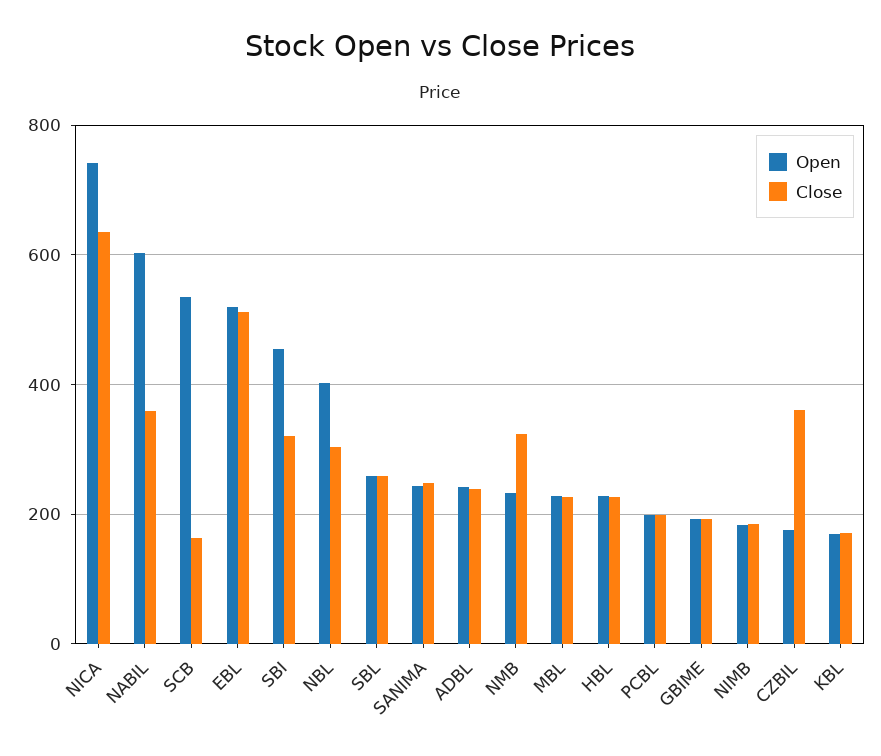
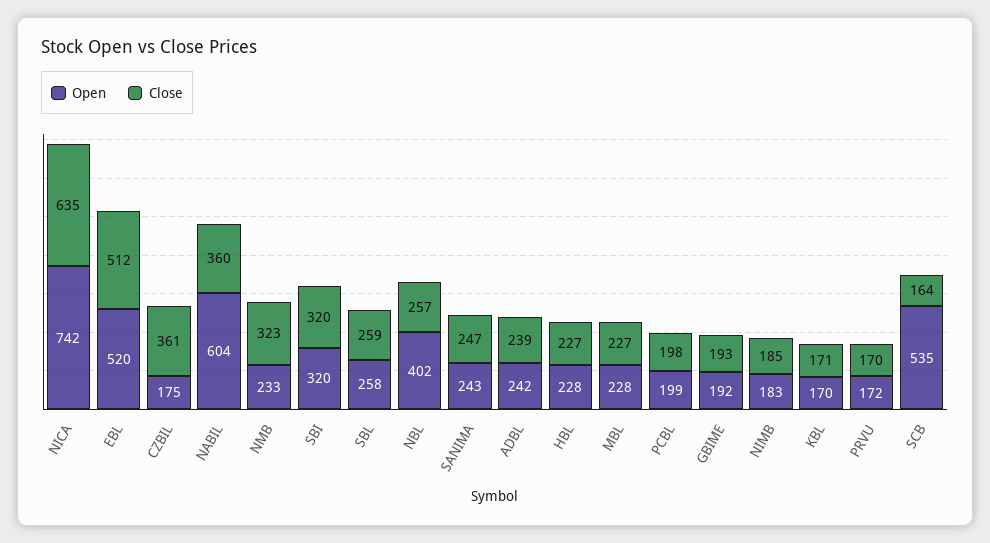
Open, SBI: 460 -> 320
Close, NBL: 300 -> 257
Open, PRVU: none -> 172
Close, PRVU: none -> 170

